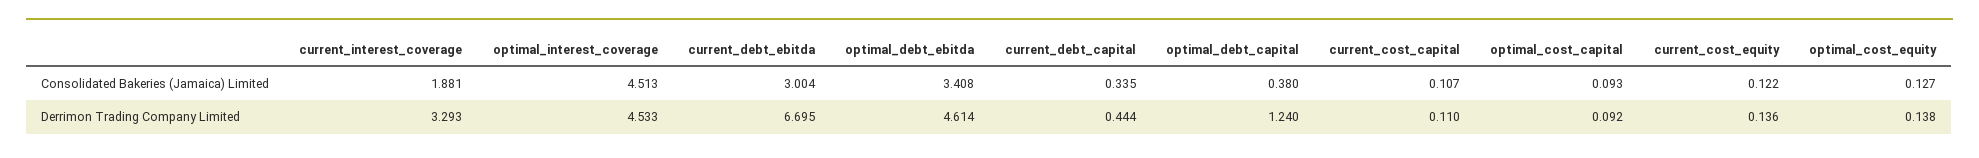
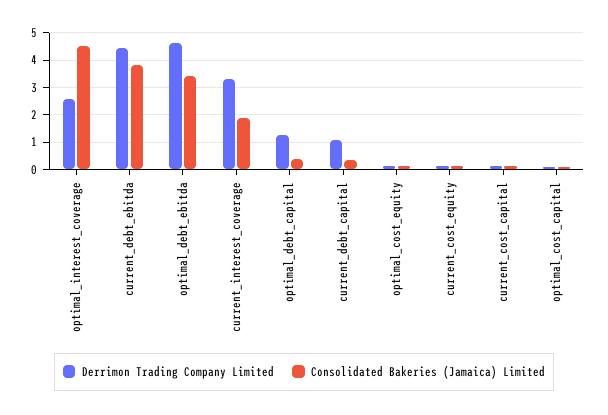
Consolidated Bakeries (Jamaica) Limited, current_debt_ebitda: 3.004 -> 3.75
Derrimon Trading Company Limited, optimal_interest_coverage: 4.533 -> 2.5
Derrimon Trading Company Limited, current_debt_ebitda: 6.695 -> 4.5
Derrimon Trading Company Limited, current_debt_capital: 0.444 -> 1

